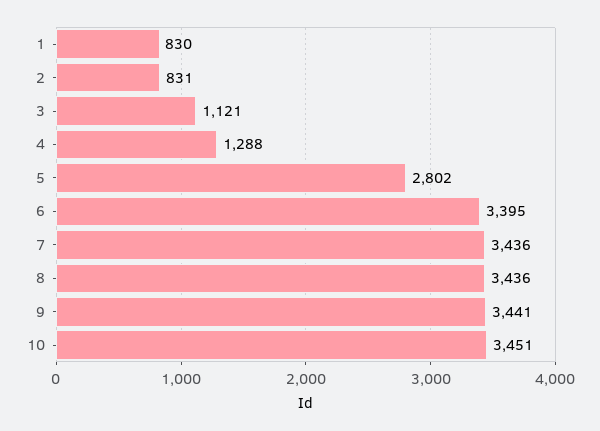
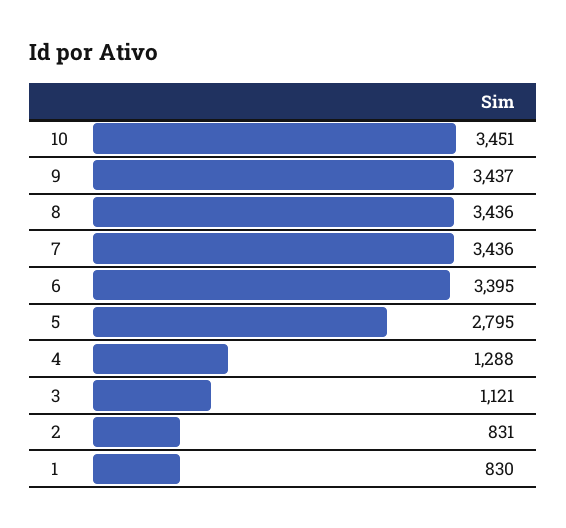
5: 2802 -> 2795
9: 3441 -> 3437

